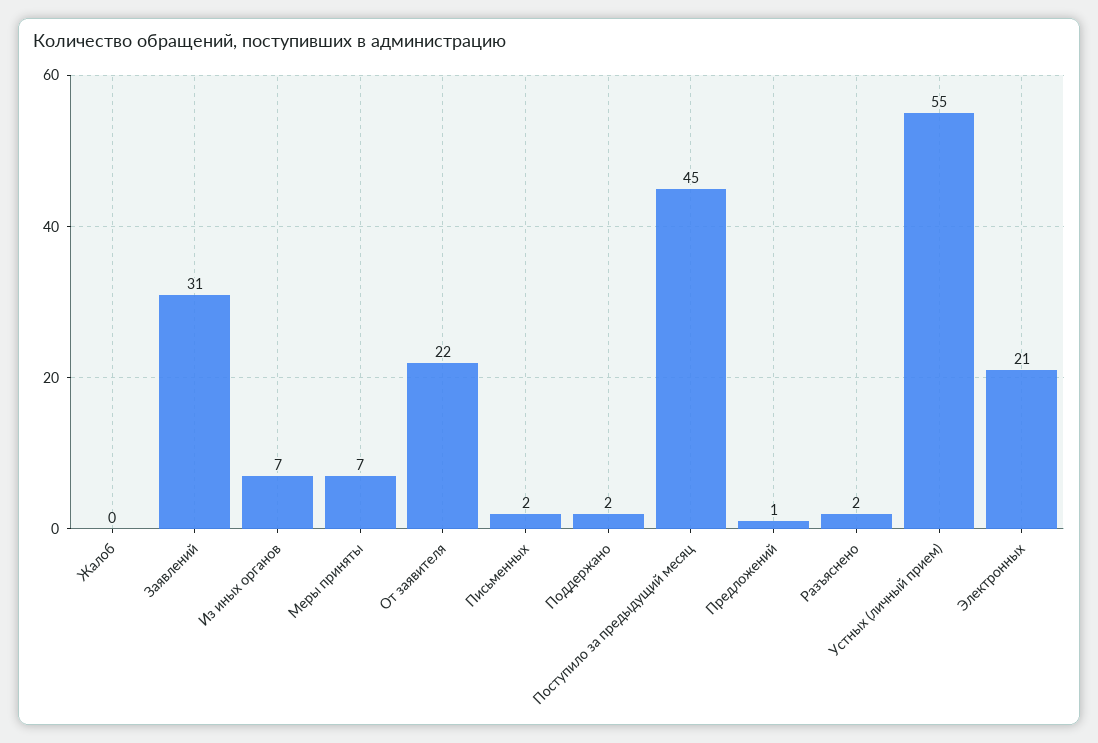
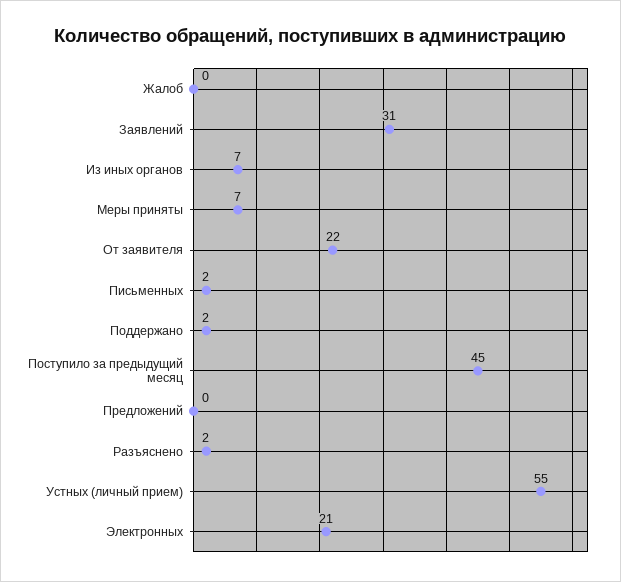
Предложений: 1 -> 0

